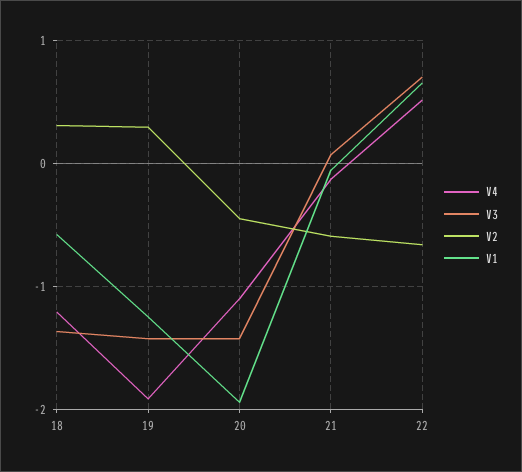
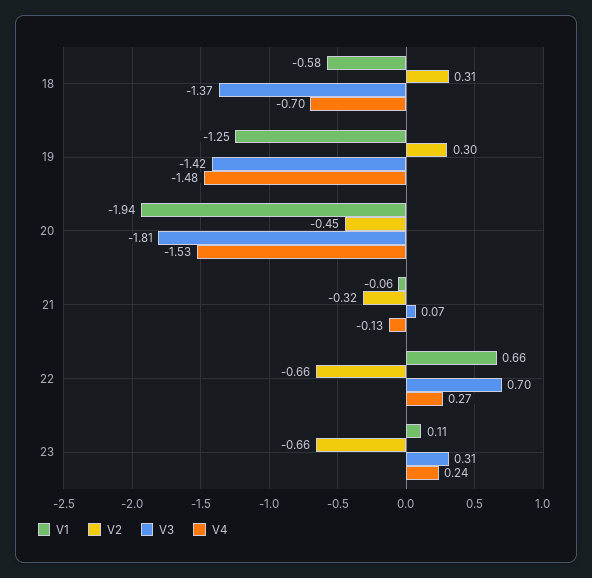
V4, 18: -1.2 -> -0.7
V4, 19: -1.9 -> -1.48
V4, 20: -1.1 -> -1.53
V3, 20: -1.4 -> -1.81
V2, 21: -0.6 -> -0.32
V4, 22: 0.5 -> 0.27
V1, 23: none -> 0.11
V2, 23: none -> -0.66
V3, 23: none -> 0.31
V4, 23: none -> 0.24

